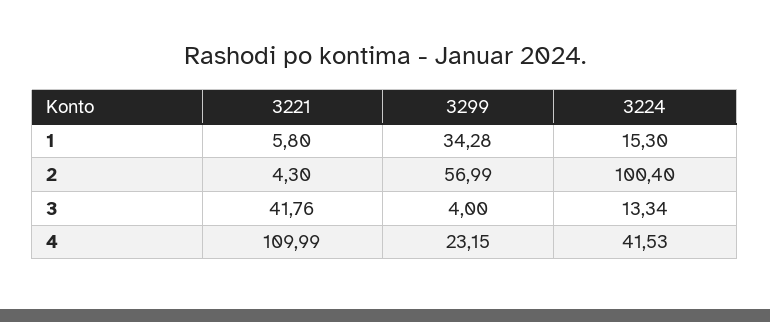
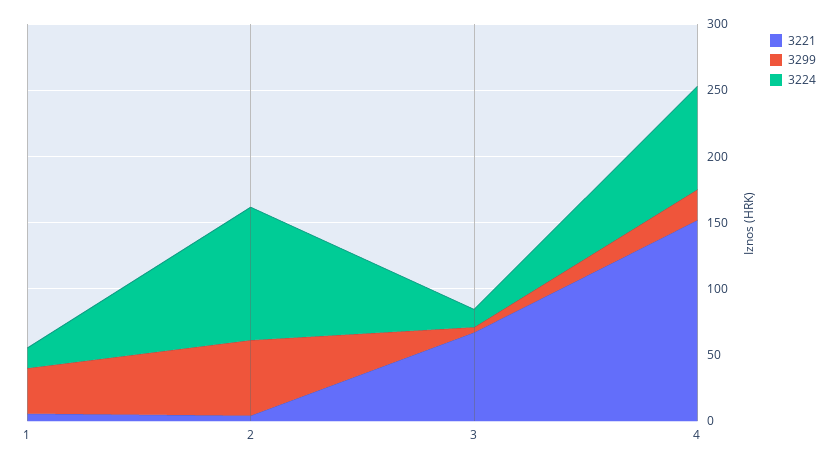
3221, 3: 41.76 -> 70
3221, 4: 109.99 -> 150
3224, 4: 41.53 -> 80

